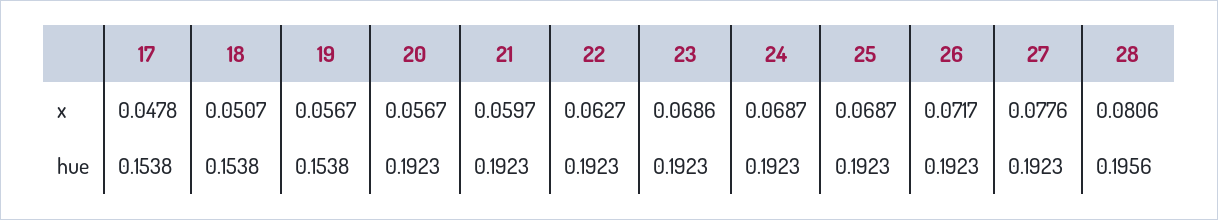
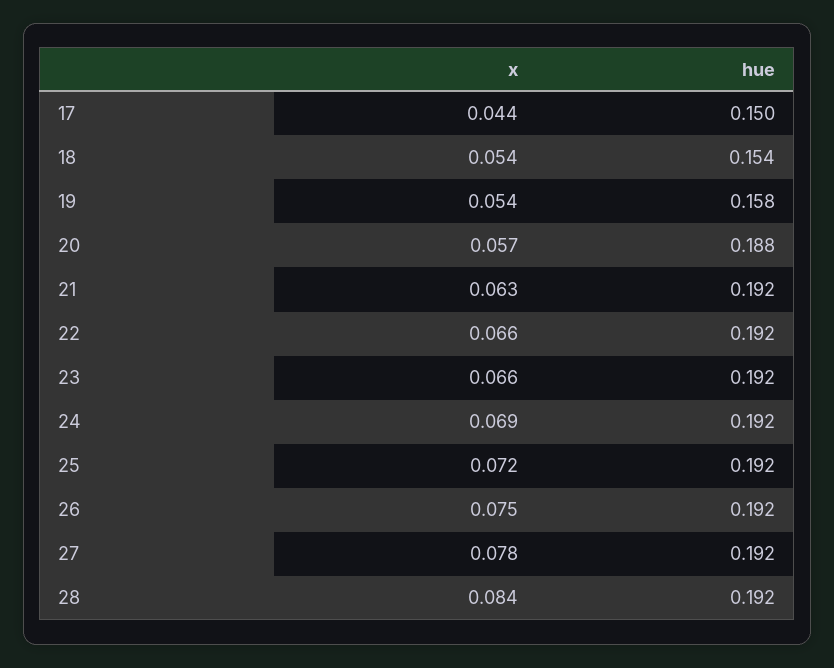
17, x: 0.0478 -> 0.044
18, x: 0.0507 -> 0.054
19, x: 0.0567 -> 0.054
21, x: 0.0597 -> 0.063
22, x: 0.0627 -> 0.066
23, x: 0.0686 -> 0.066
25, x: 0.0687 -> 0.072
26, x: 0.0717 -> 0.075
28, x: 0.0806 -> 0.084
17, hue: 0.1538 -> 0.15
19, hue: 0.1538 -> 0.158
20, hue: 0.1923 -> 0.188
28, hue: 0.1956 -> 0.192

